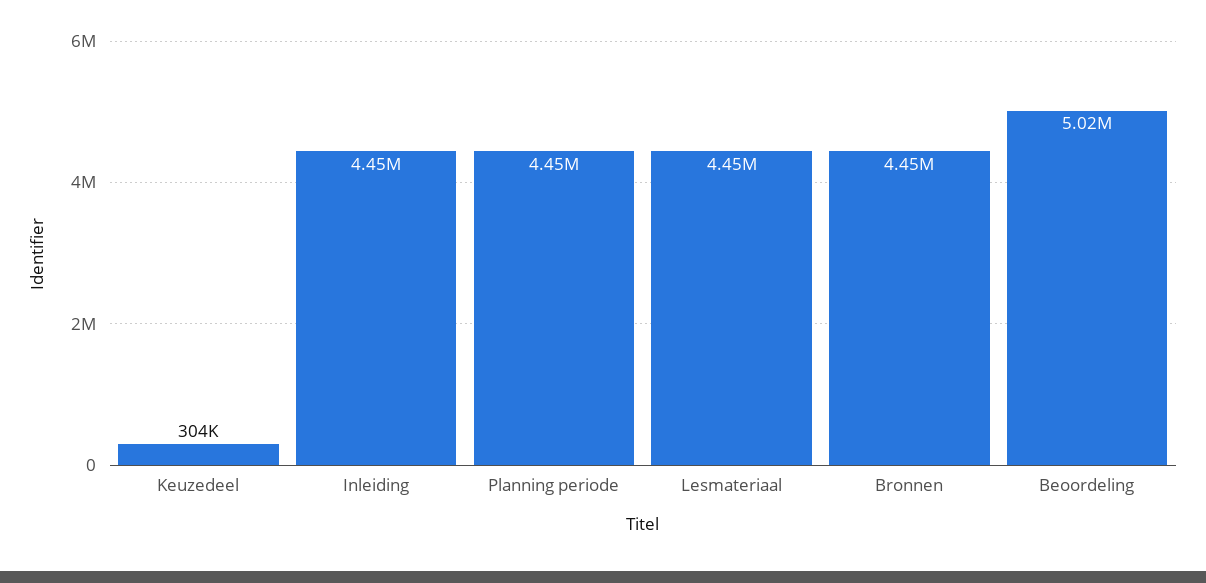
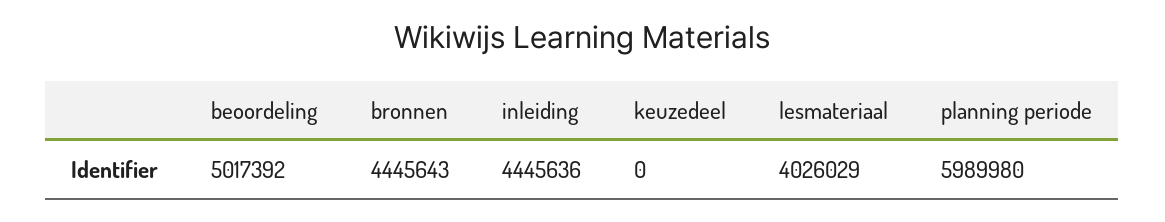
Keuzedeel: 304000 -> 0
Planning periode: 4450000 -> 5989980
Lesmateriaal: 4450000 -> 4026029

